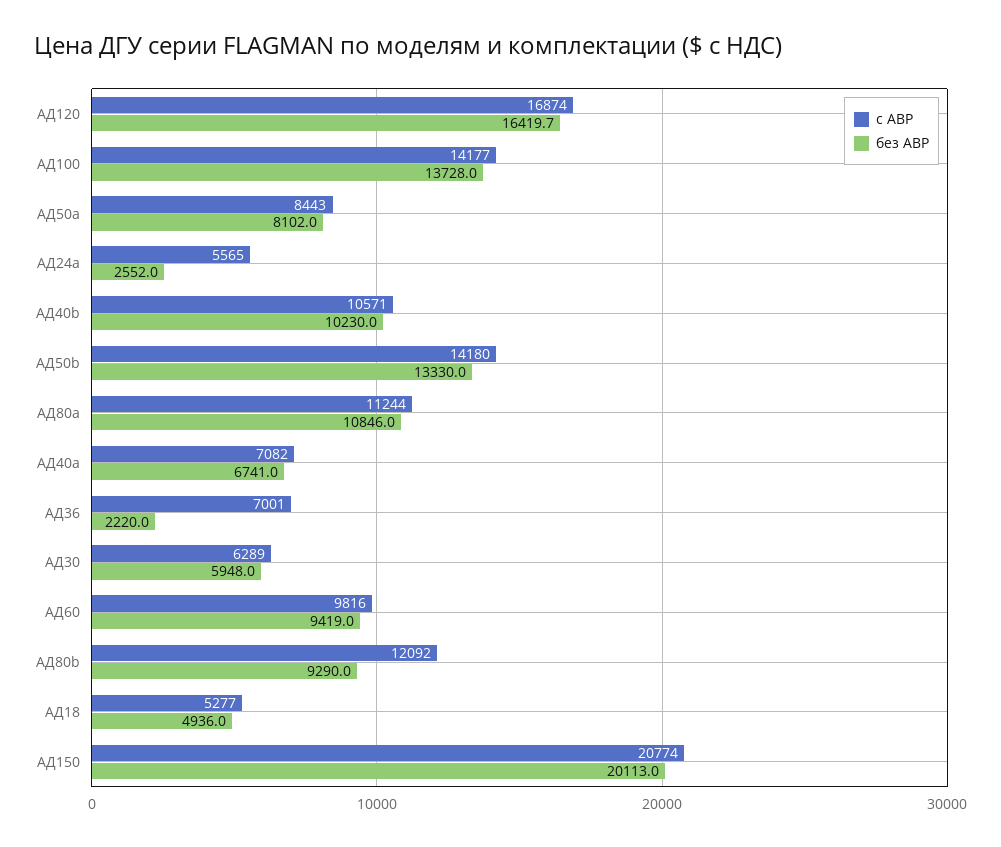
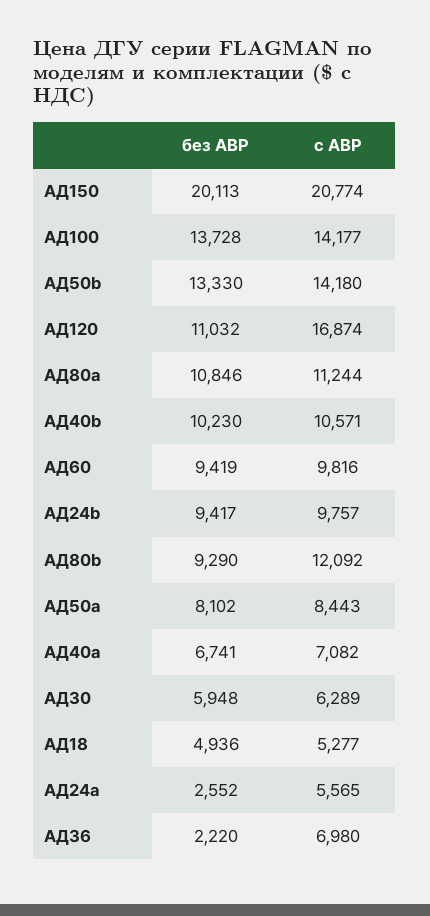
без АВР, АД120: 16419.7 -> 11032
с АВР, АД36: 7001 -> 6980
без АВР, АД24b: none -> 9417
с АВР, АД24b: none -> 9757

